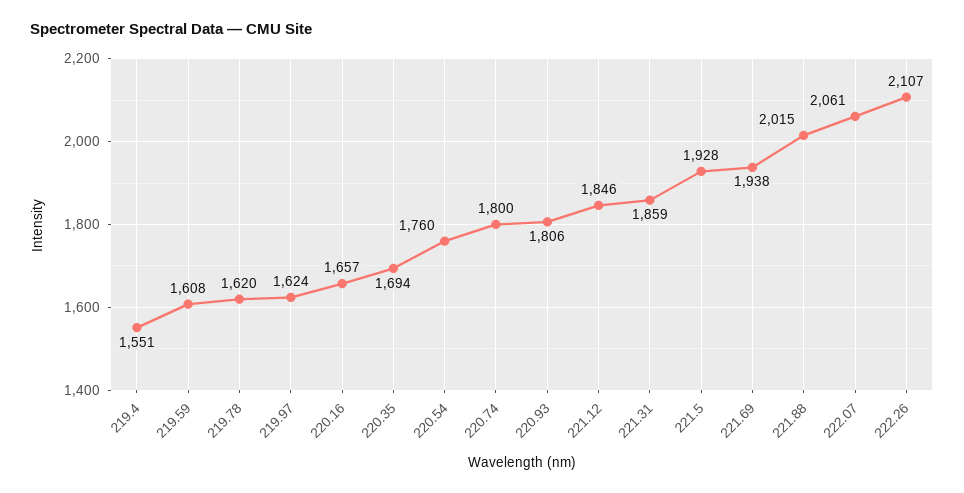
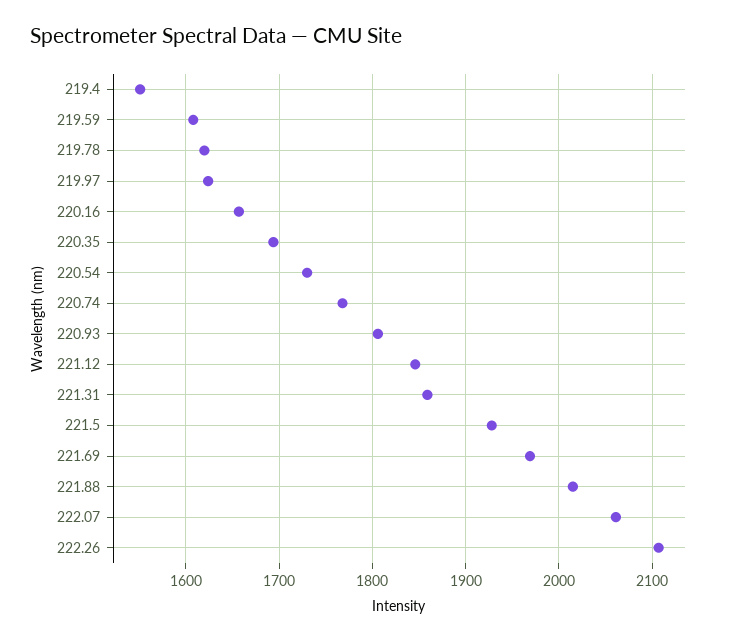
220.54: 1760 -> 1730
220.74: 1800 -> 1770
221.69: 1938 -> 1970

